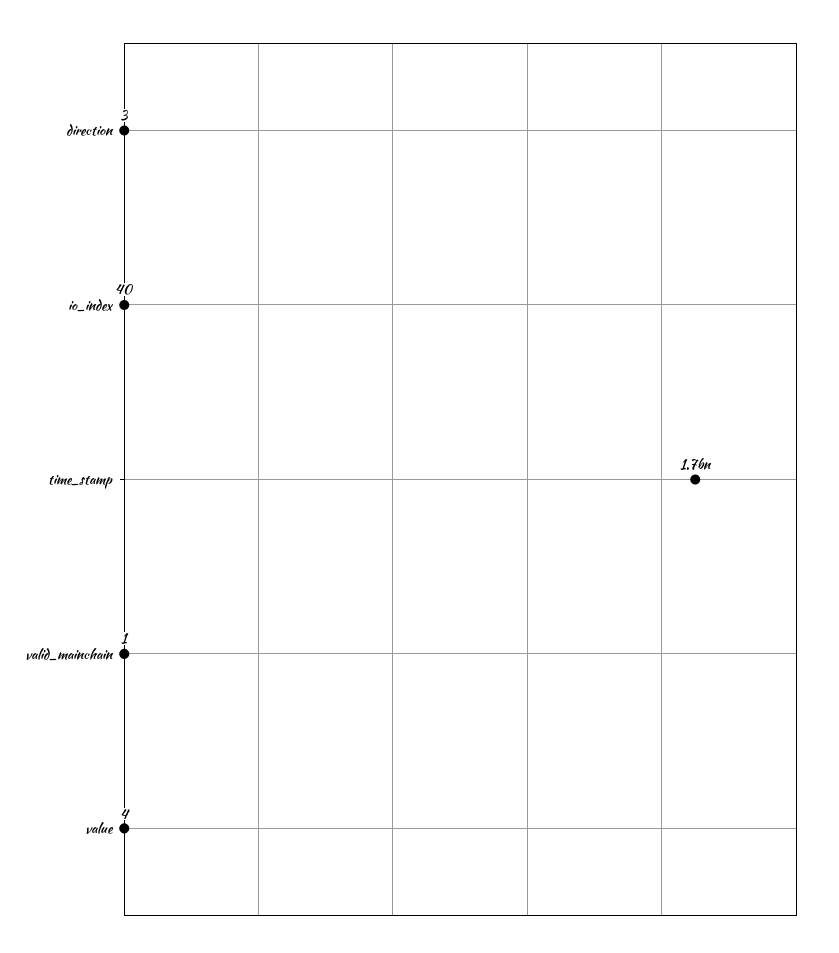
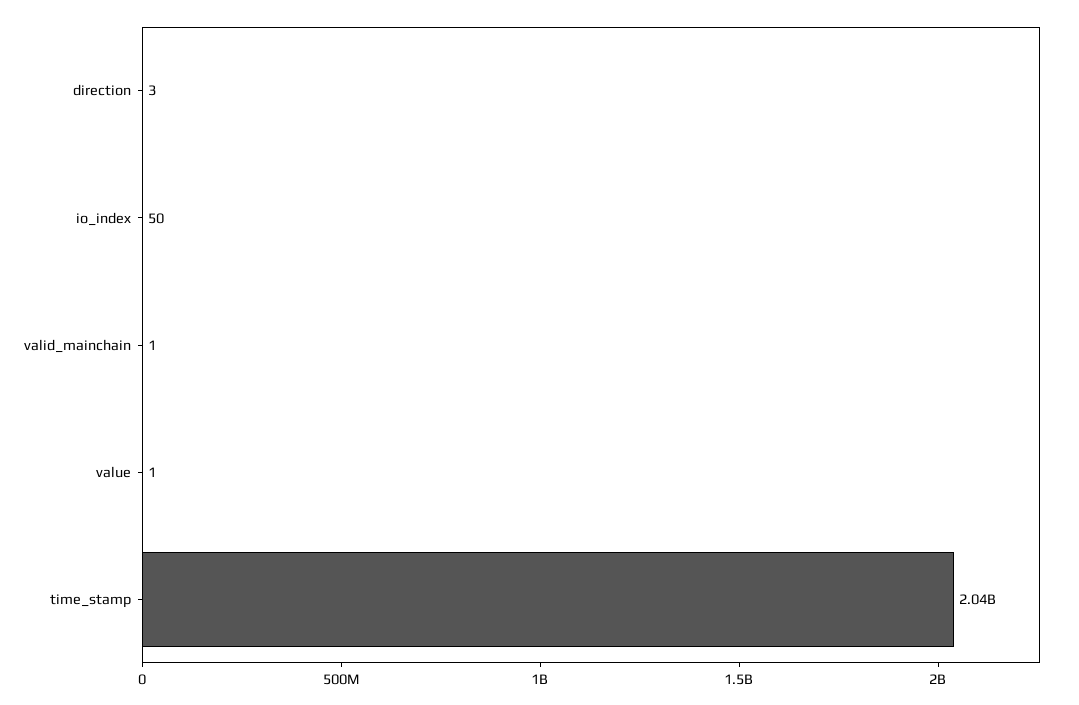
io_index: 40 -> 50
time_stamp: 1700000000 -> 2040000000
value: 4 -> 1

